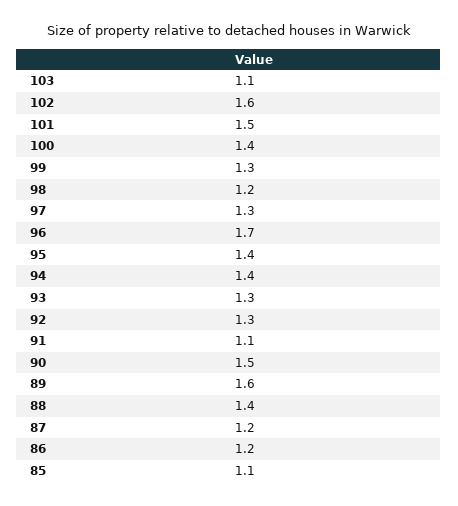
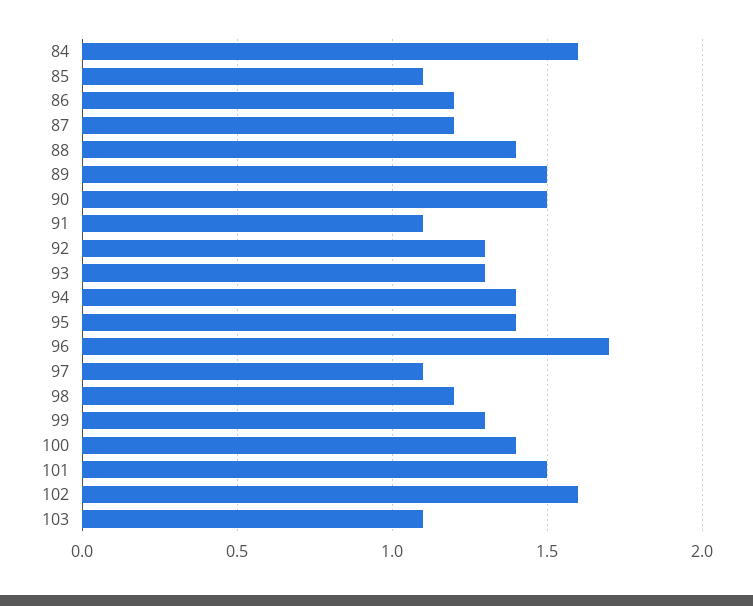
97: 1.3 -> 1.1
89: 1.6 -> 1.5
84: none -> 1.6

